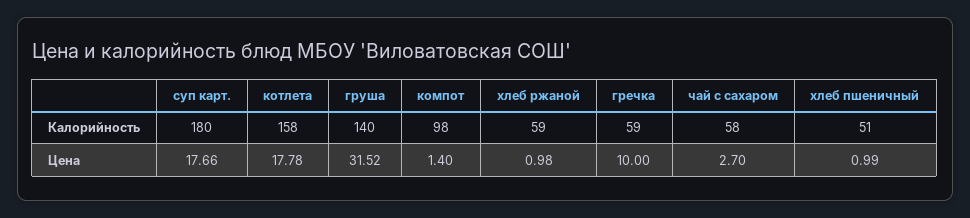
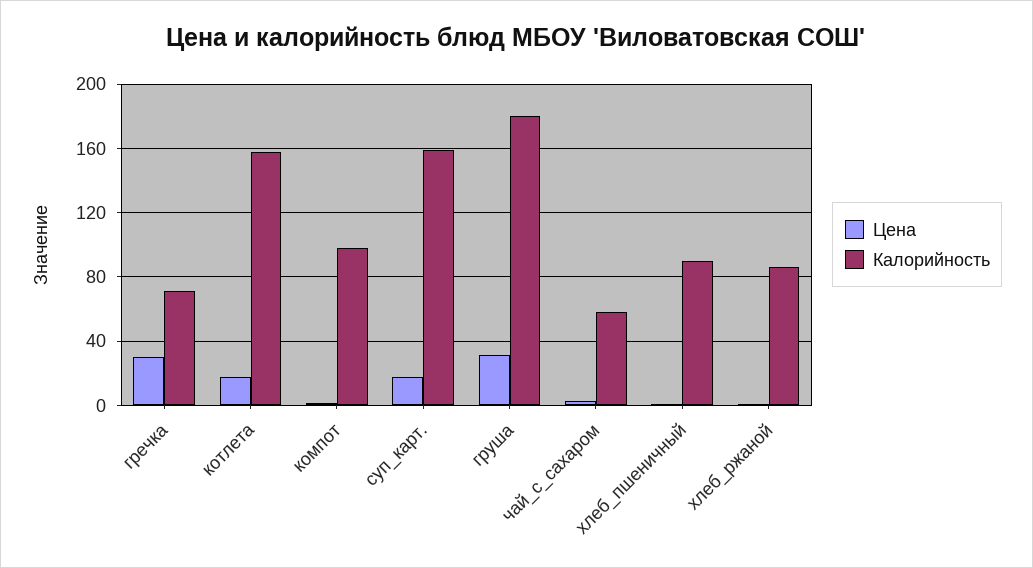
Калорийность, суп карт.: 180 -> 160
Калорийность, груша: 140 -> 180
Калорийность, хлеб ржаной: 59 -> 85
Калорийность, гречка: 59 -> 70
Калорийность, хлеб пшеничный: 51 -> 90
Цена, гречка: 10 -> 30

